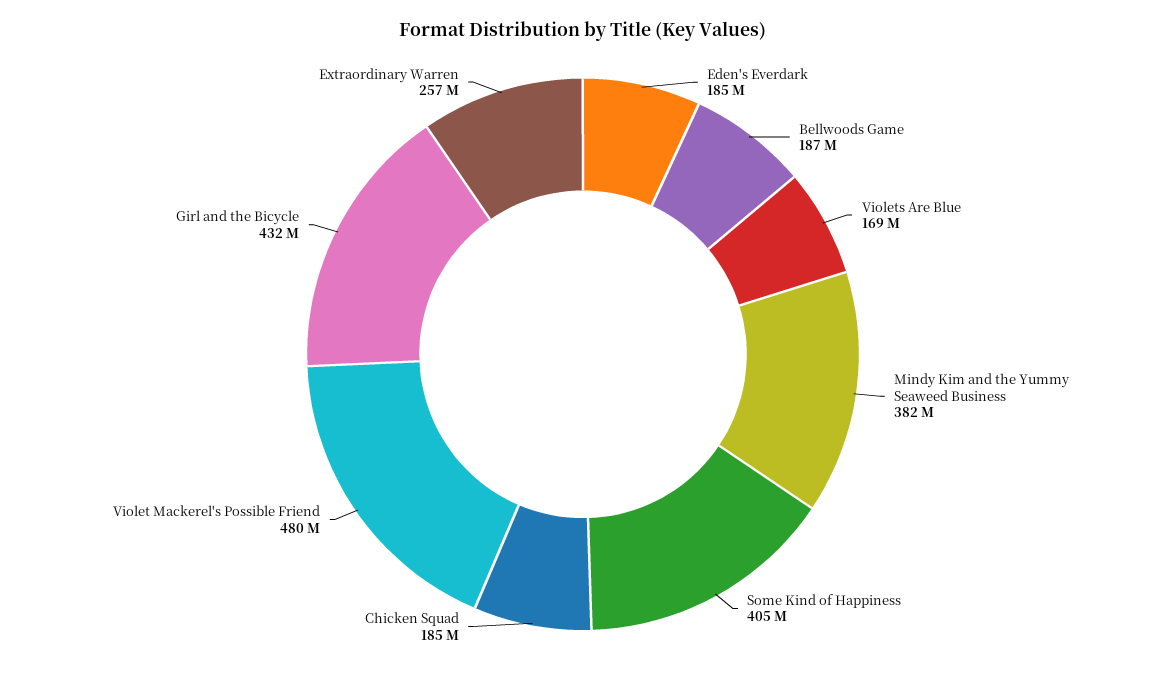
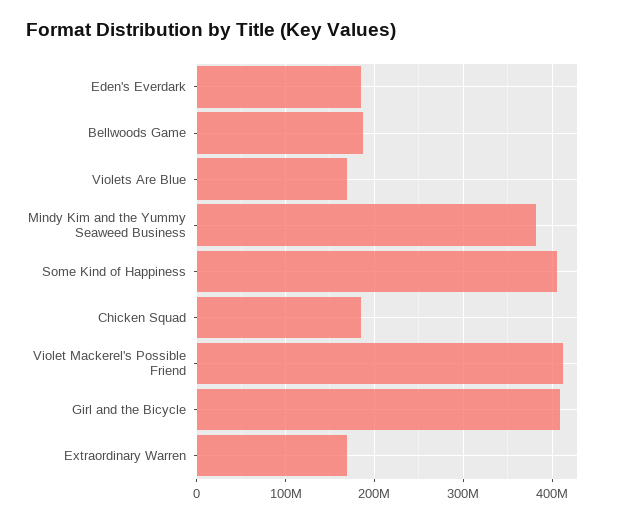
Violet Mackerel's Possible Friend: 480000000 -> 410000000
Girl and the Bicycle: 432000000 -> 410000000
Extraordinary Warren: 257000000 -> 170000000

